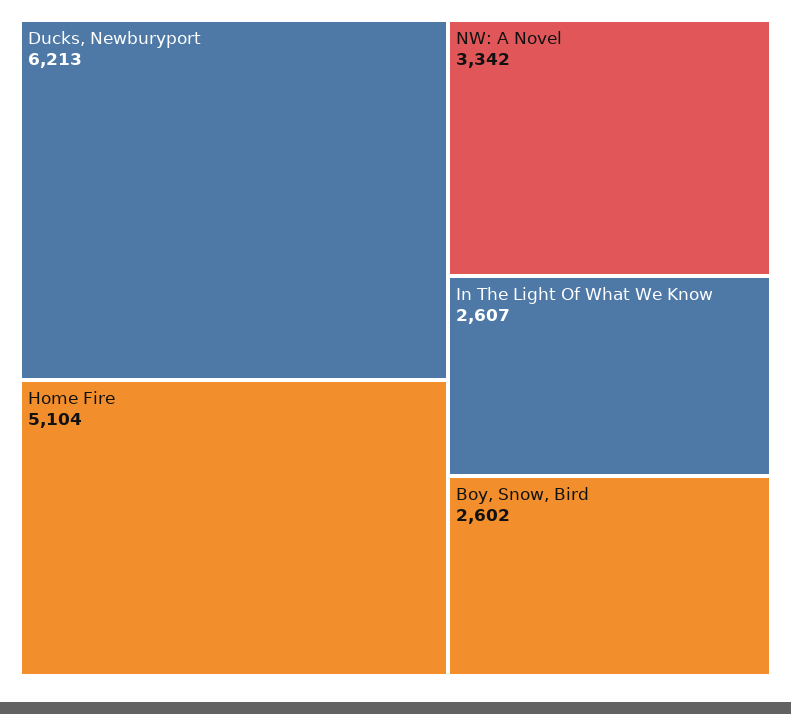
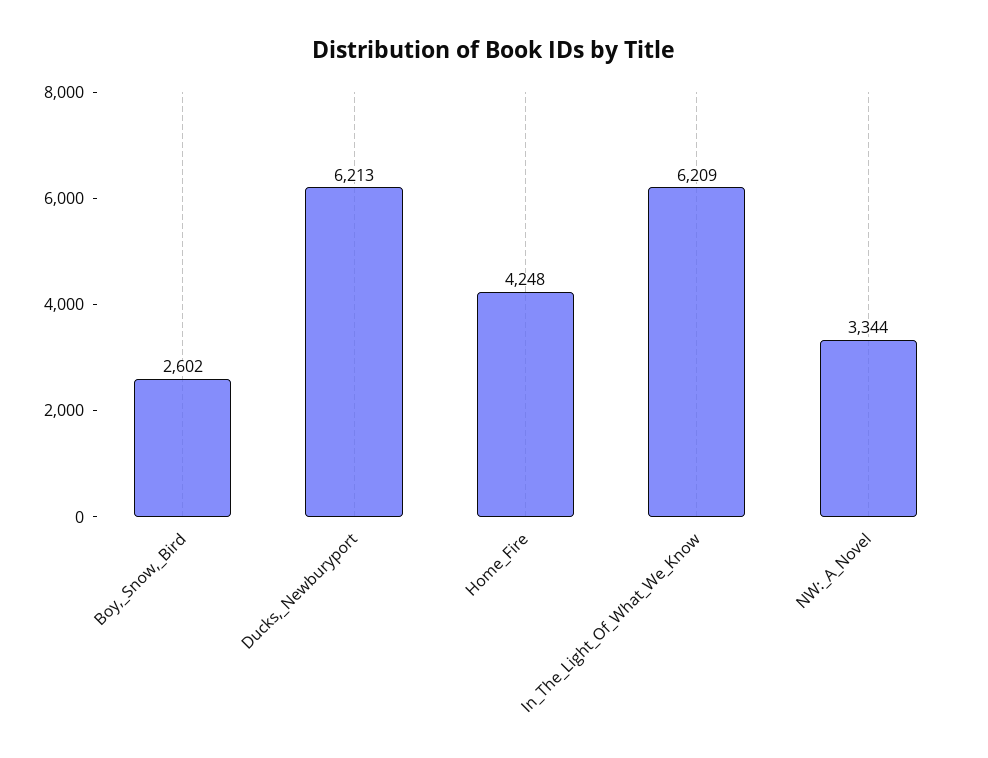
Home Fire: 5104 -> 4248
NW: A Novel: 3342 -> 3344
In The Light Of What We Know: 2607 -> 6209

